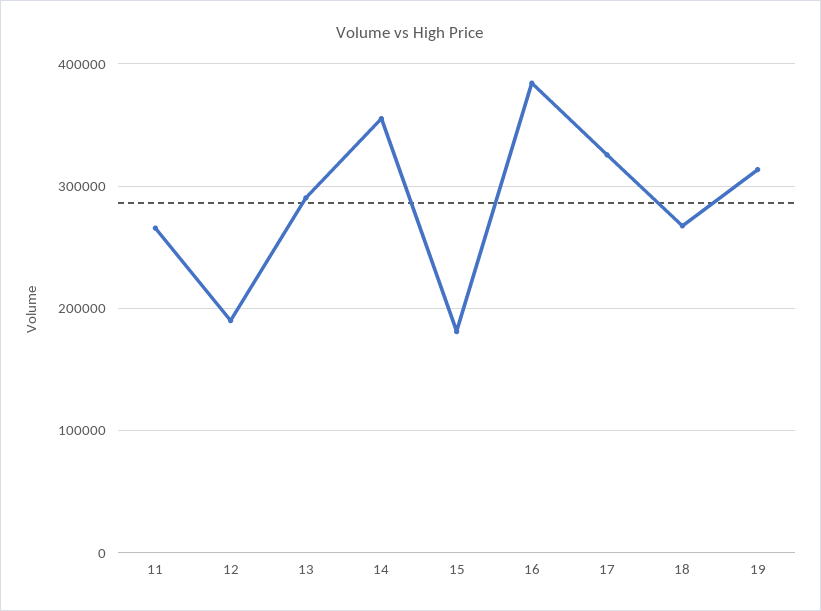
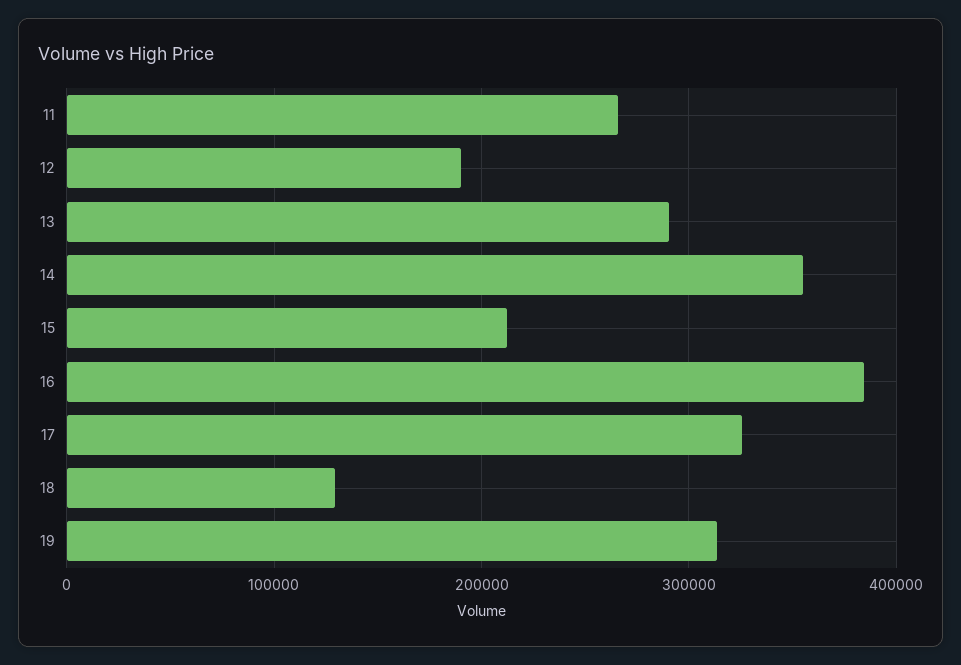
15: 180000 -> 210000
18: 270000 -> 130000

